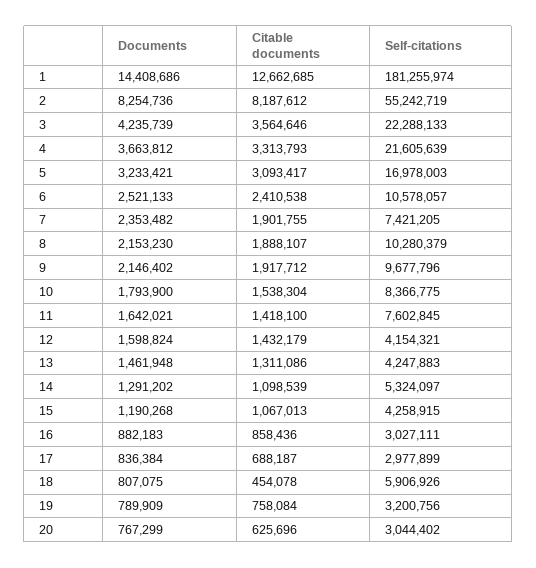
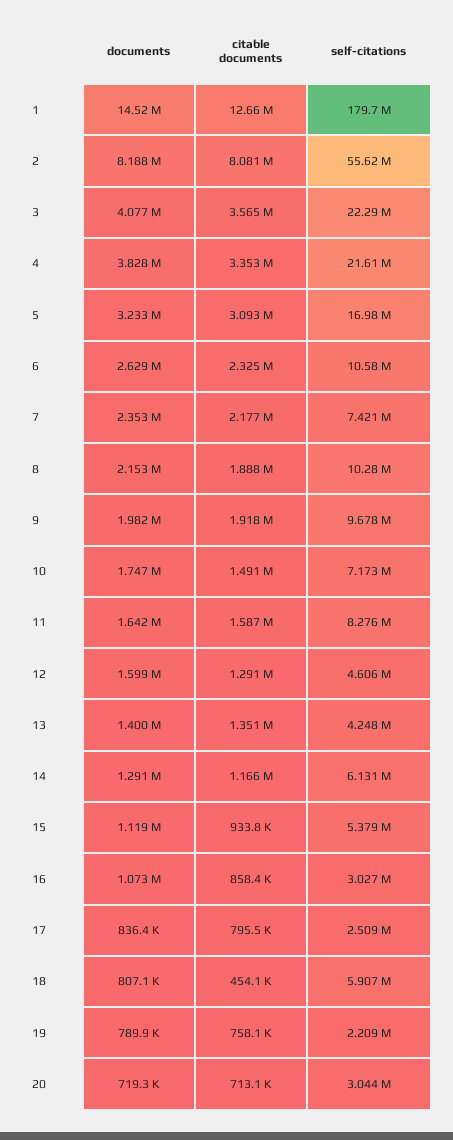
Documents, 1: 14408686 -> 14520000
Self-citations, 1: 181255974 -> 179700000
Documents, 2: 8254736 -> 8188000
Citable documents, 2: 8187612 -> 8081000
Self-citations, 2: 55242719 -> 55620000
Documents, 3: 4235739 -> 4077000
Documents, 4: 3663812 -> 3828000
Citable documents, 4: 3313793 -> 3353000
Documents, 6: 2521133 -> 2629000
Citable documents, 6: 2410538 -> 2325000
Citable documents, 7: 1901755 -> 2177000
Documents, 9: 2146402 -> 1982000
Documents, 10: 1793900 -> 1747000
Citable documents, 10: 1538304 -> 1491000
Self-citations, 10: 8366775 -> 7173000
Citable documents, 11: 1418100 -> 1587000
Self-citations, 11: 7602845 -> 8276000
Citable documents, 12: 1432179 -> 1291000
Self-citations, 12: 4154321 -> 4606000
Documents, 13: 1461948 -> 1400000
Citable documents, 13: 1311086 -> 1351000
Citable documents, 14: 1098539 -> 1166000
Self-citations, 14: 5324097 -> 6131000
Documents, 15: 1190268 -> 1119000
Citable documents, 15: 1067013 -> 933800
Self-citations, 15: 4258915 -> 5379000
Documents, 16: 882183 -> 1073000
Citable documents, 17: 688187 -> 795500
Self-citations, 17: 2977899 -> 2509000
Self-citations, 19: 3200756 -> 2209000
Documents, 20: 767299 -> 719300
Citable documents, 20: 625696 -> 713100

